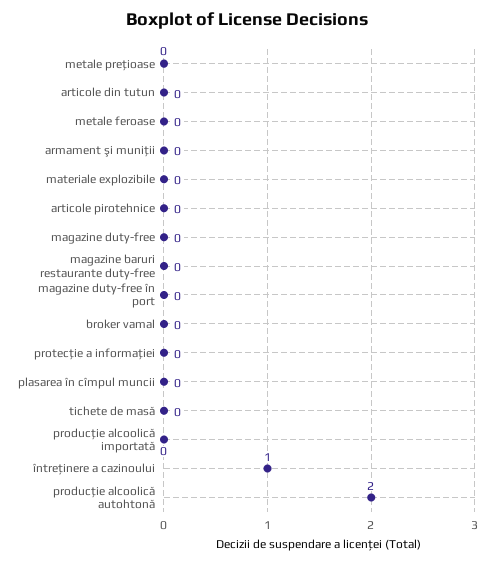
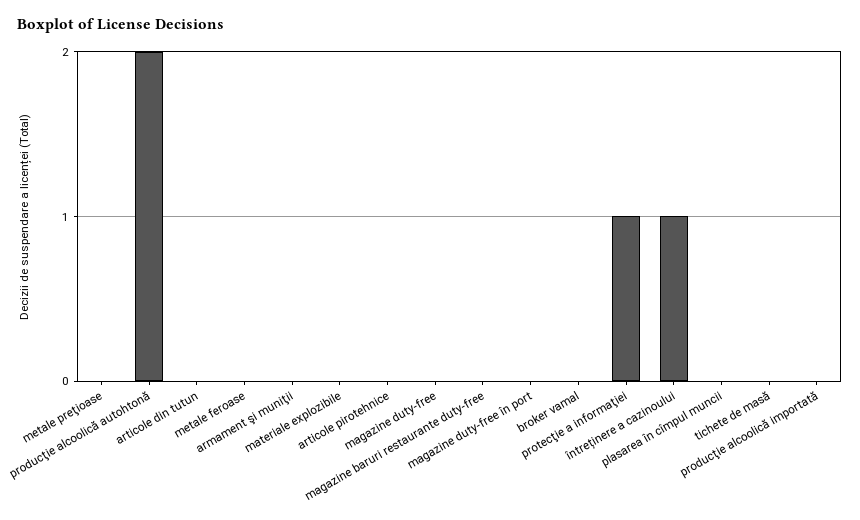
protecţie a informaţiei: 0 -> 1

